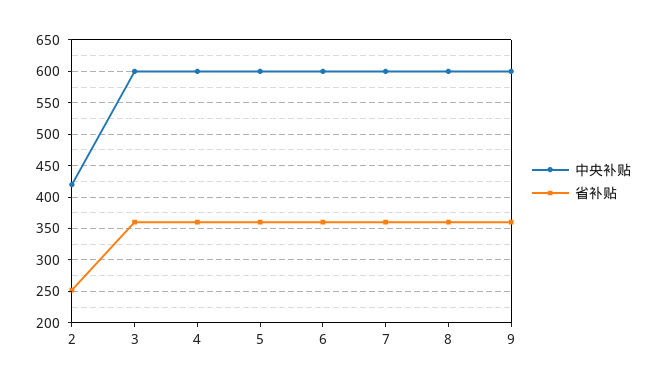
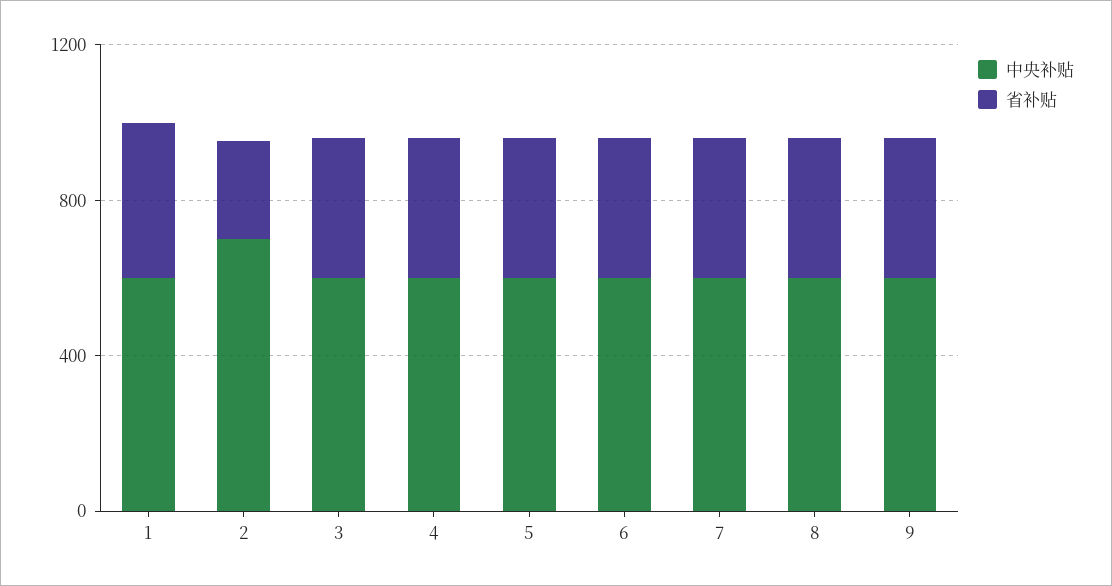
中央补贴, 2: 420 -> 700
中央补贴, 1: none -> 600
省补贴, 1: none -> 400

